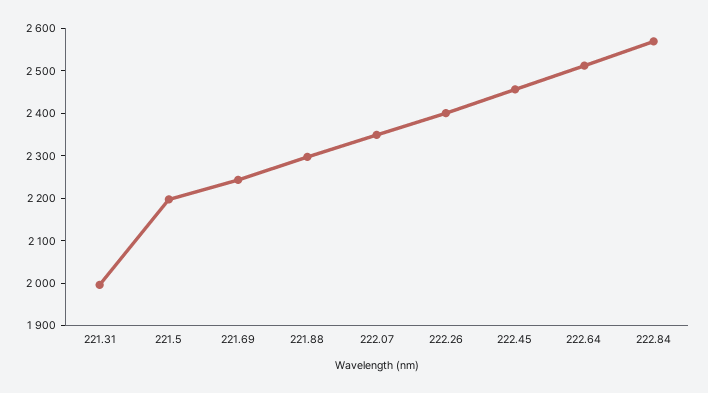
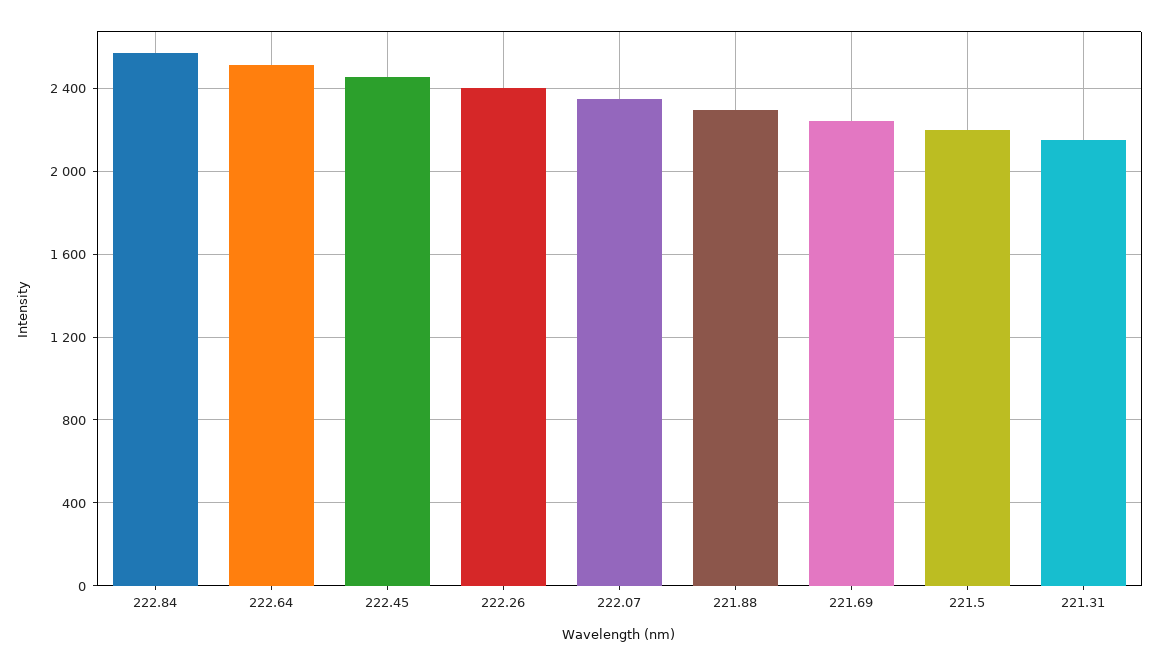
221.31: 2000 -> 2150

